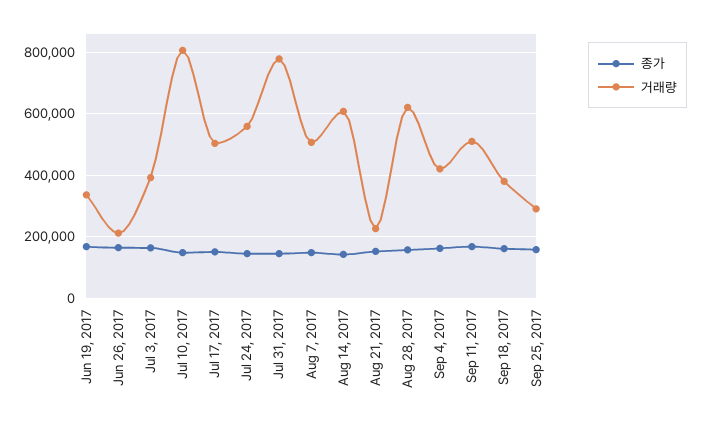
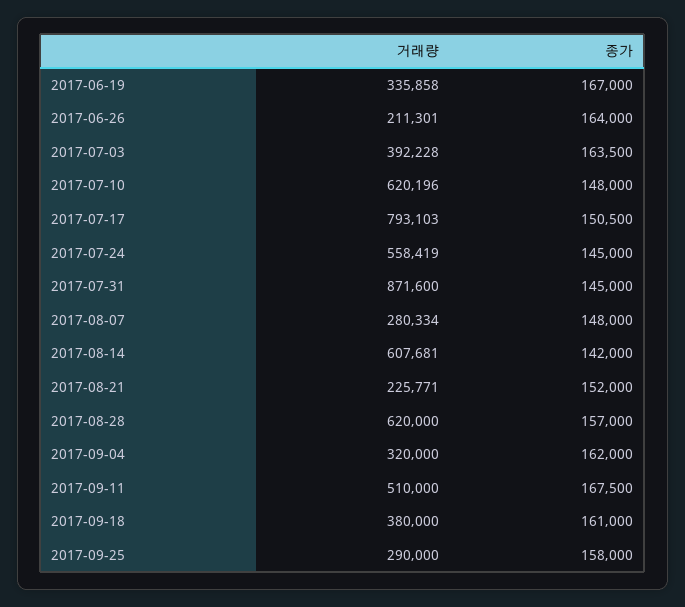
거래량, Jul 10, 2017: 800000 -> 620196
거래량, Jul 17, 2017: 500000 -> 793103
거래량, Jul 31, 2017: 780000 -> 871600
거래량, Aug 7, 2017: 500000 -> 280334
거래량, Sep 4, 2017: 420000 -> 320000

